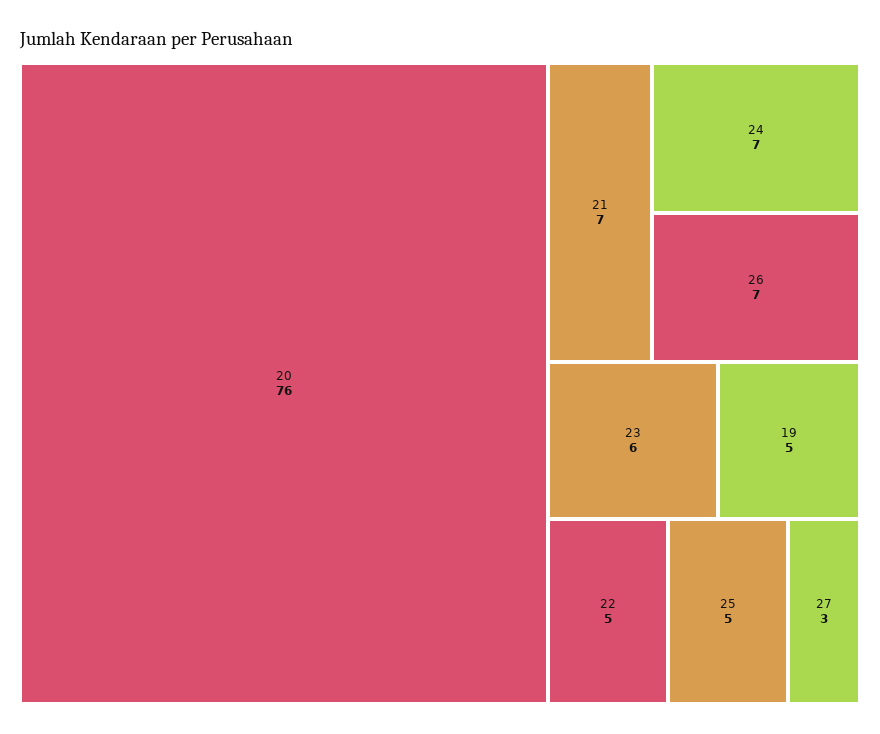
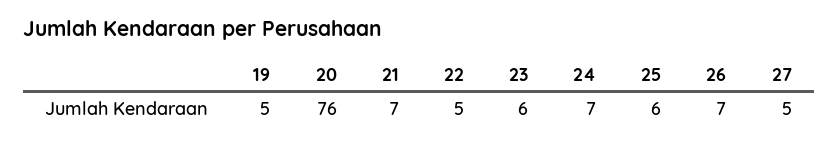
25: 5 -> 6
27: 3 -> 5

